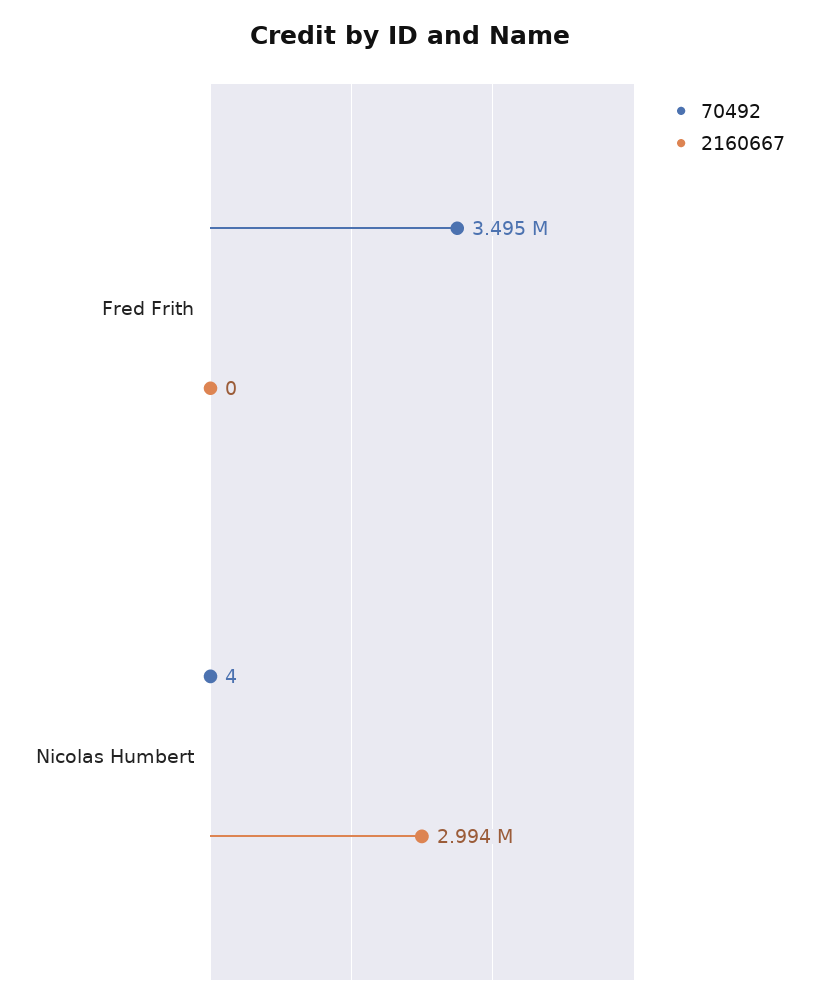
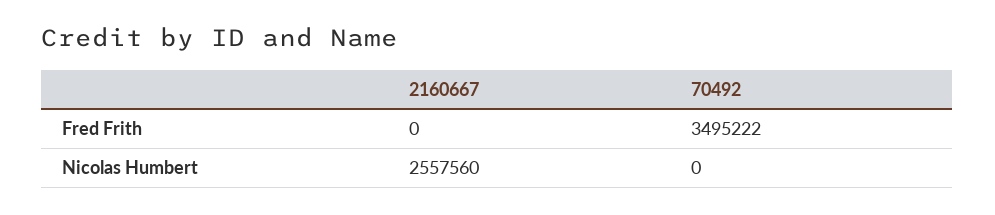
70492, Nicolas Humbert: 4 -> 0
2160667, Nicolas Humbert: 2994000 -> 2557560

